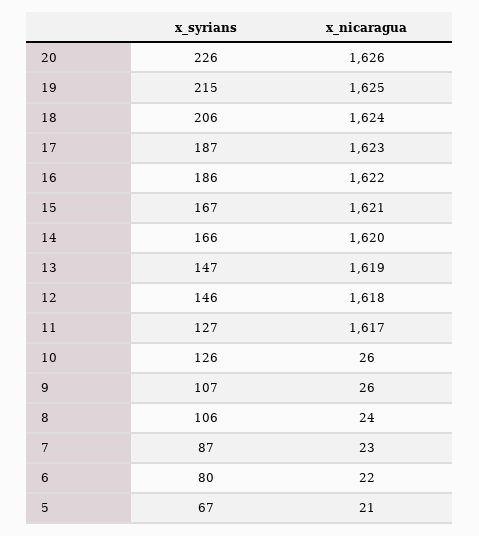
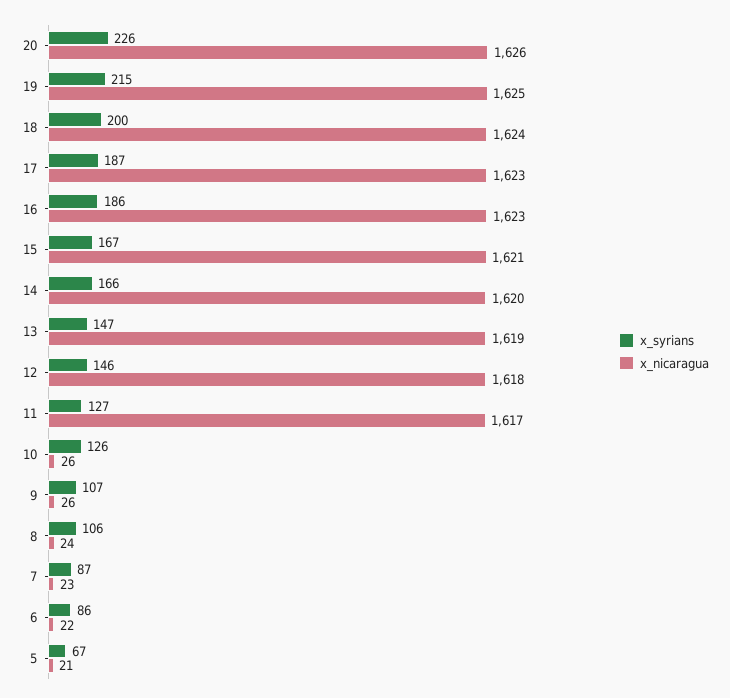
x_syrians, 18: 206 -> 200
x_nicaragua, 16: 1622 -> 1623
x_syrians, 6: 80 -> 86

